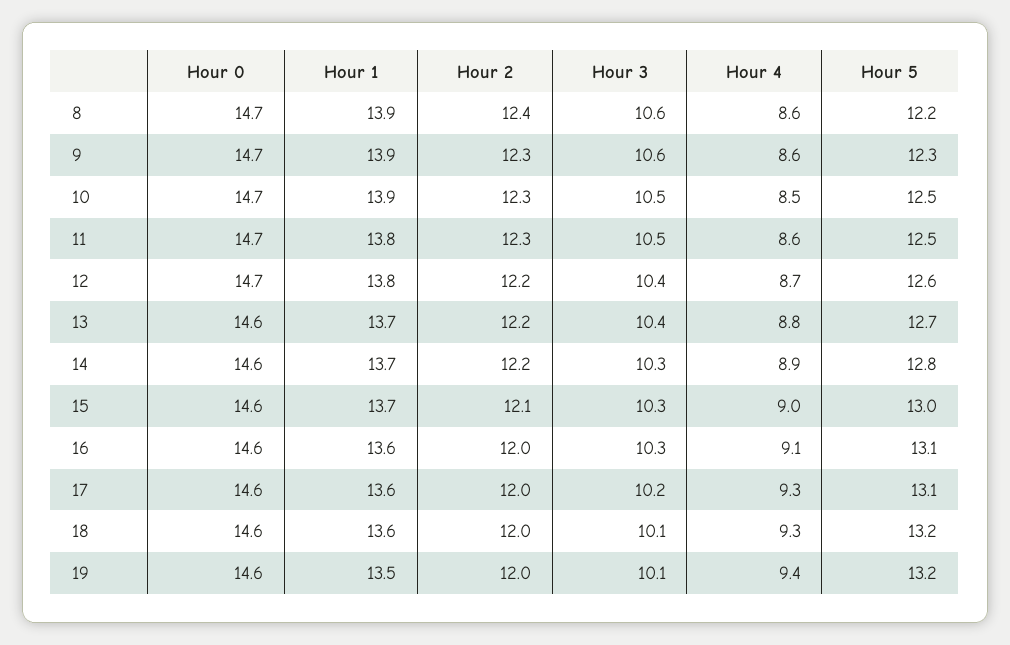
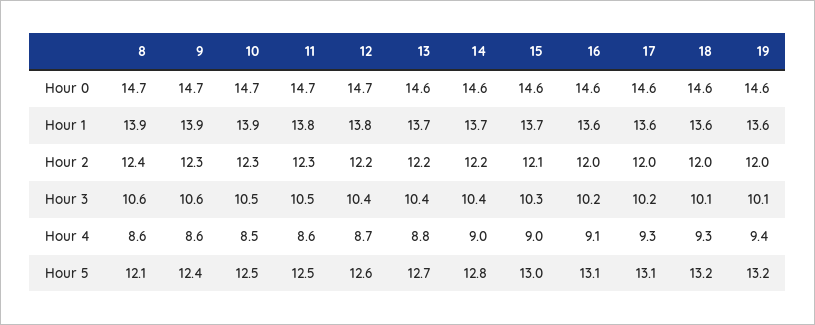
Hour 5, 8: 12.2 -> 12.1
Hour 5, 9: 12.3 -> 12.4
Hour 3, 14: 10.3 -> 10.4
Hour 4, 14: 8.9 -> 9
Hour 3, 16: 10.3 -> 10.2
Hour 1, 19: 13.5 -> 13.6

